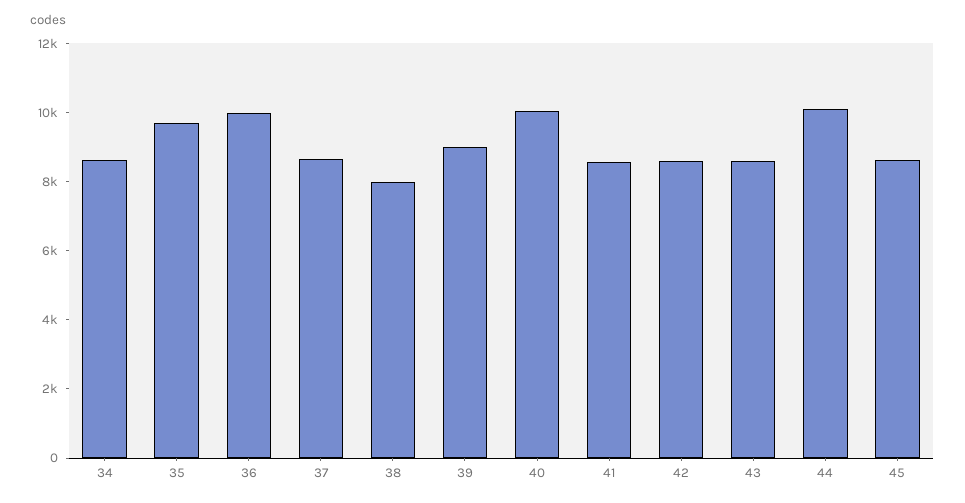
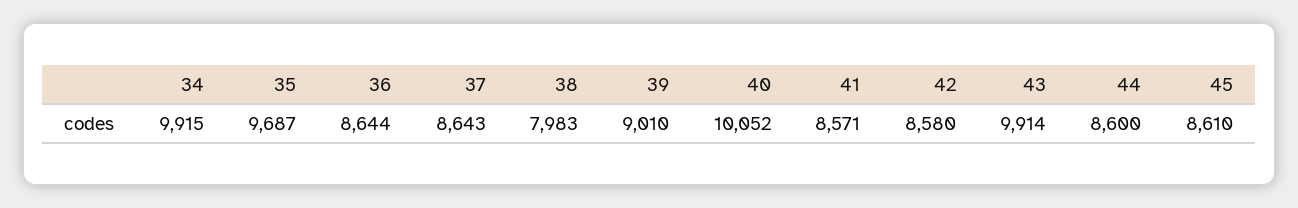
34: 8500 -> 9915
36: 10000 -> 8644
43: 8500 -> 9914
44: 10000 -> 8600

